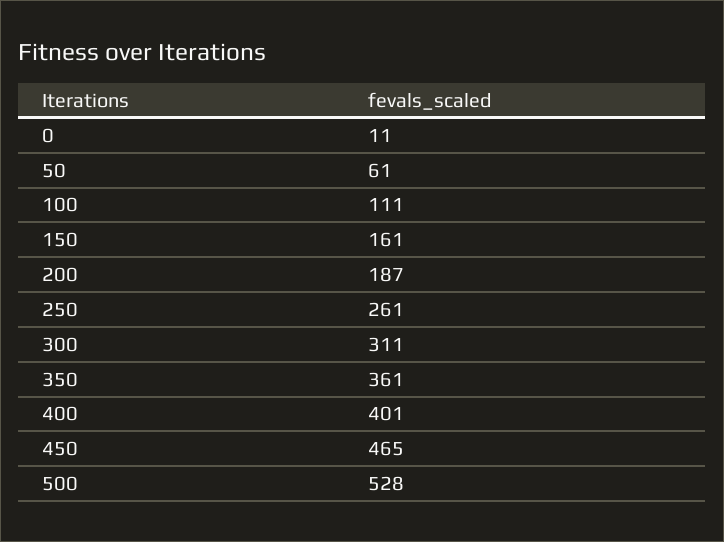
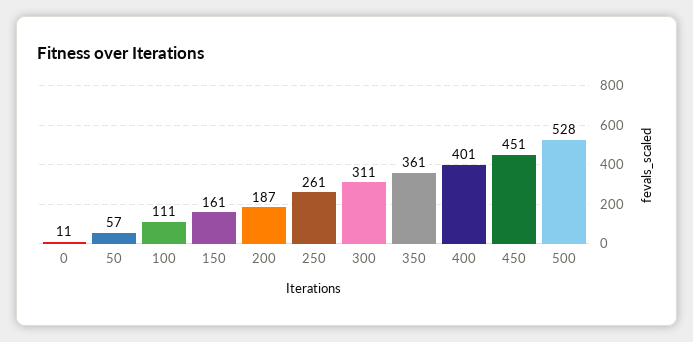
50: 61 -> 57
450: 465 -> 451

